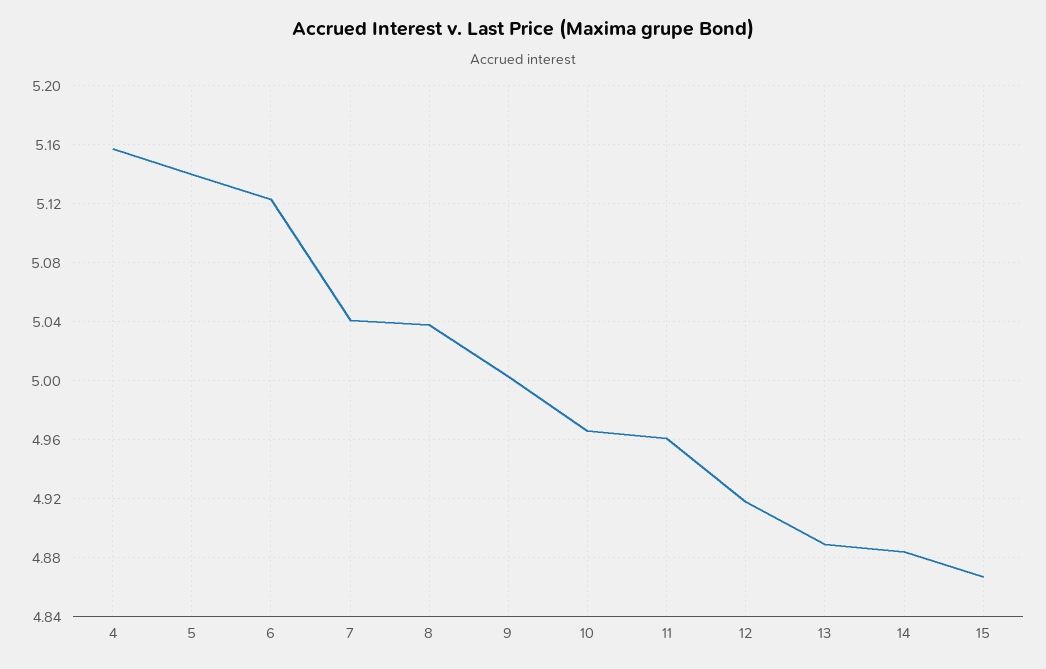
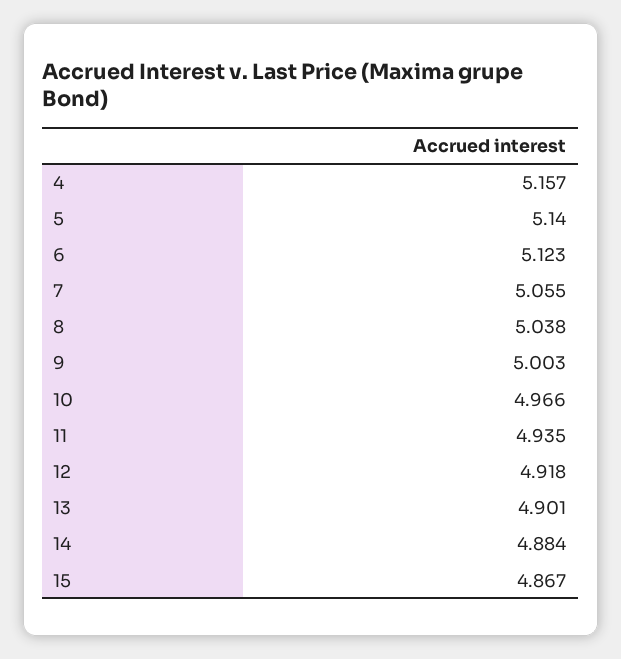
7: 5.04 -> 5.055
11: 4.96 -> 4.935
13: 4.89 -> 4.901

